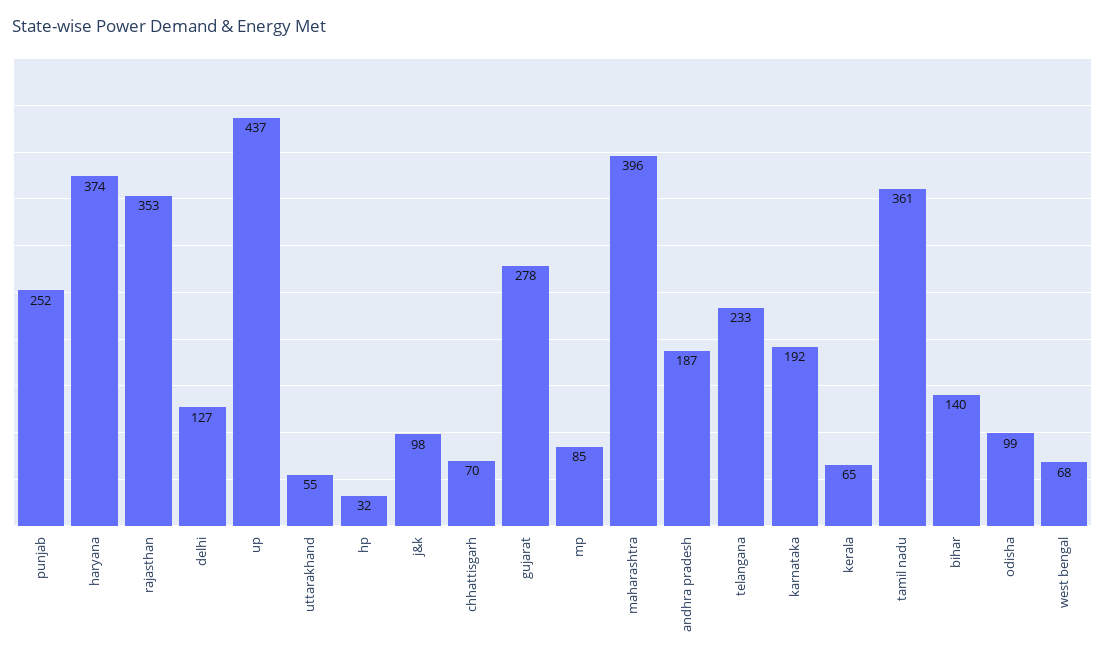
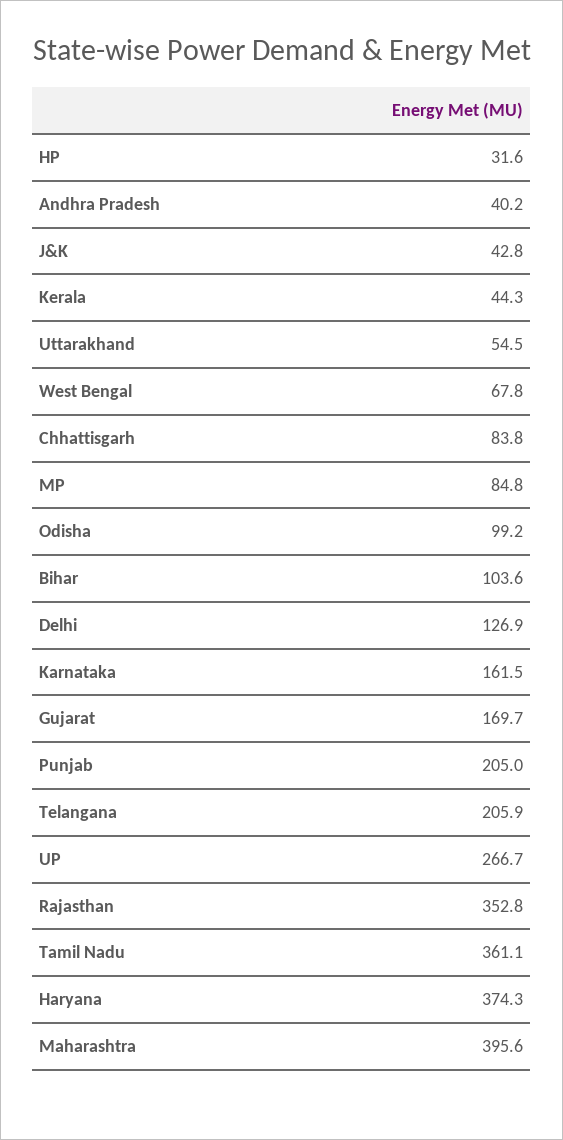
punjab: 252 -> 205
up: 437 -> 266.7
j&k: 98 -> 42.8
chhattisgarh: 70 -> 83.8
gujarat: 278 -> 169.7
andhra pradesh: 187 -> 40.2
telangana: 233 -> 205.9
karnataka: 192 -> 161.5
kerala: 65 -> 44.3
bihar: 140 -> 103.6

